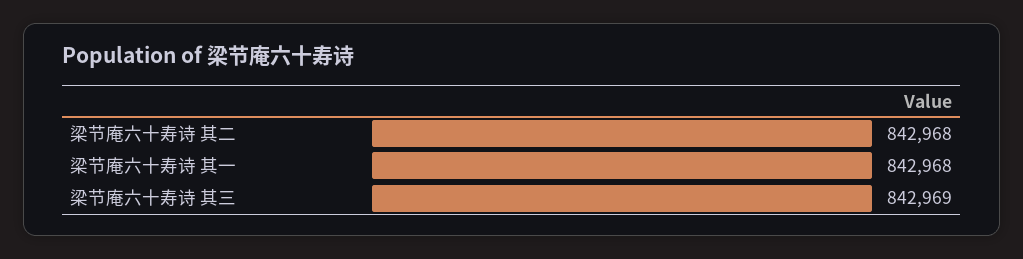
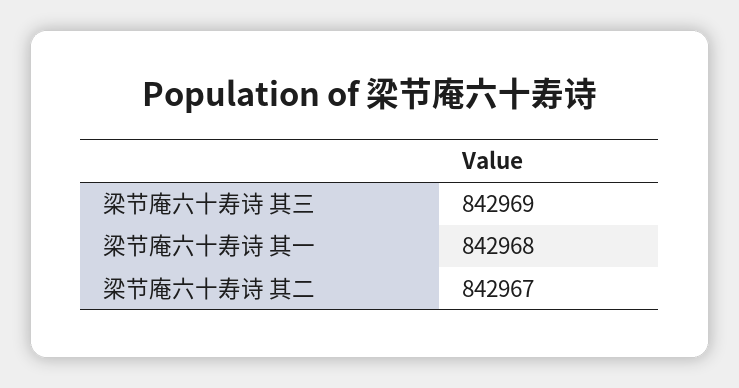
梁节庵六十寿诗 其二: 842968 -> 842967

